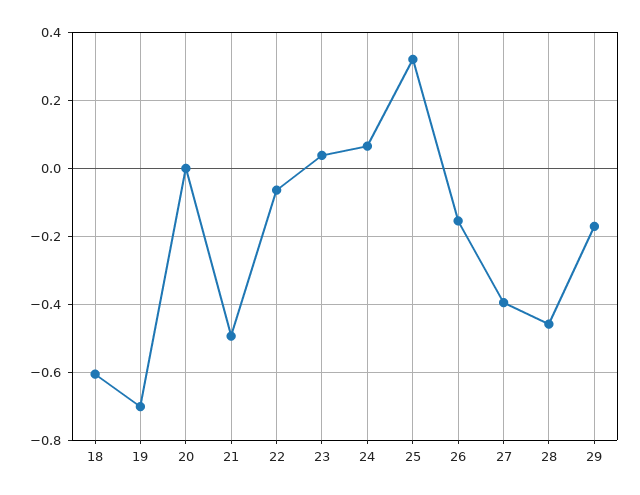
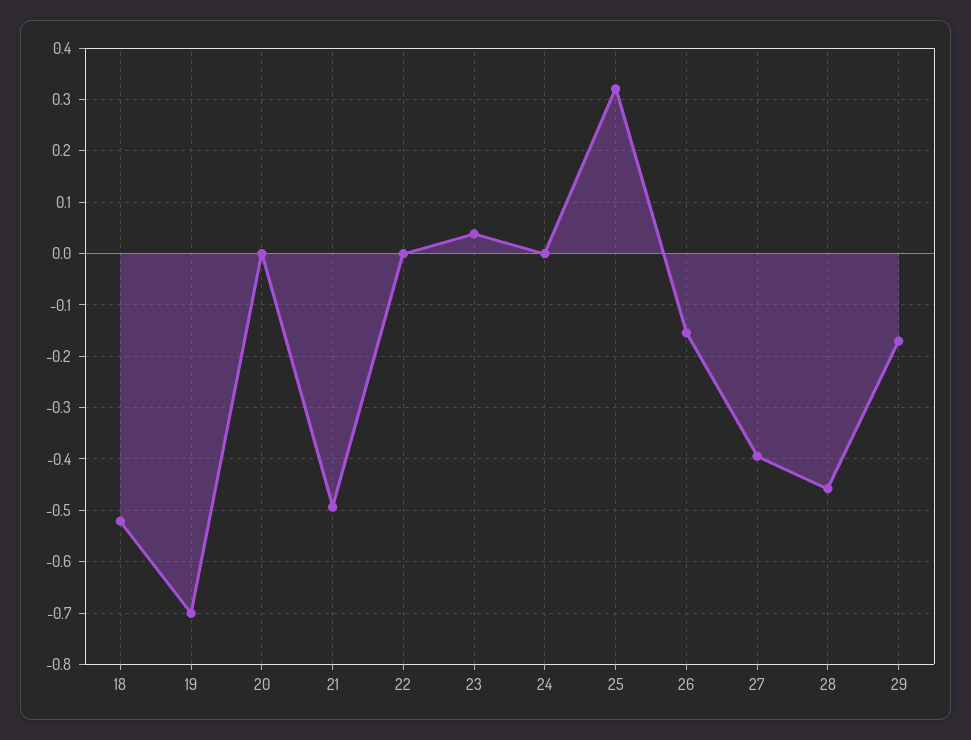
18: -0.6 -> -0.52
22: -0.06 -> 0
24: 0.06 -> 0

